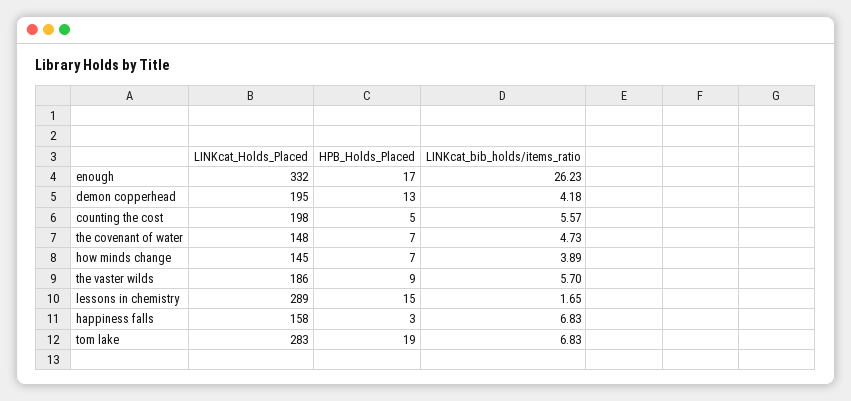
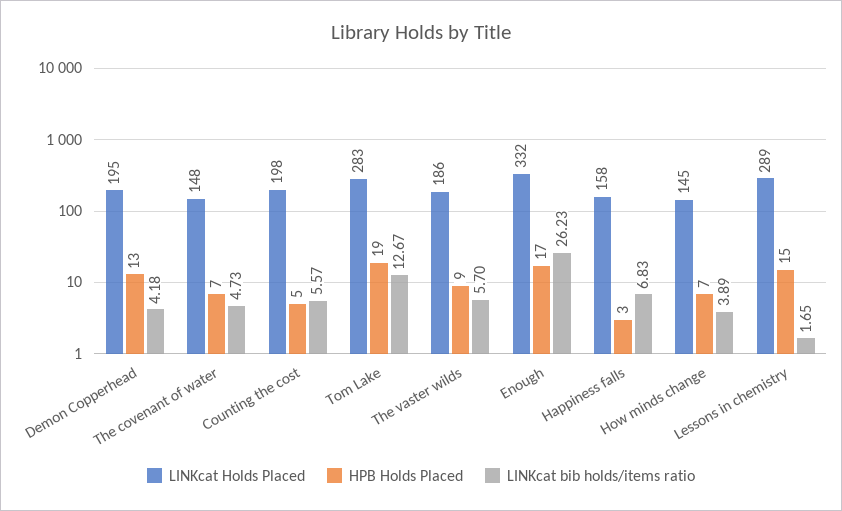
LINKcat_bib_holds/items_ratio, tom lake: 6.83 -> 12.67

